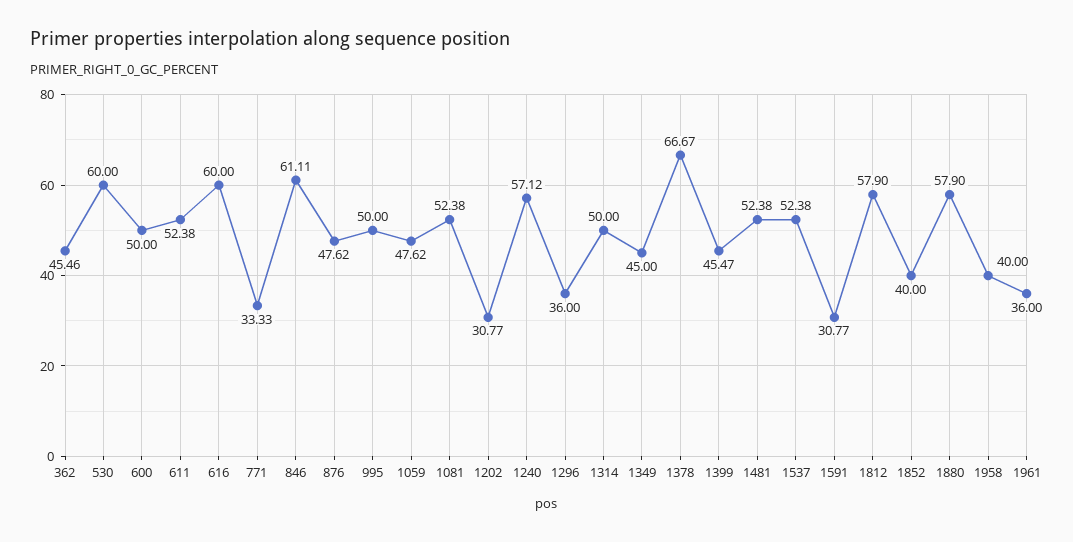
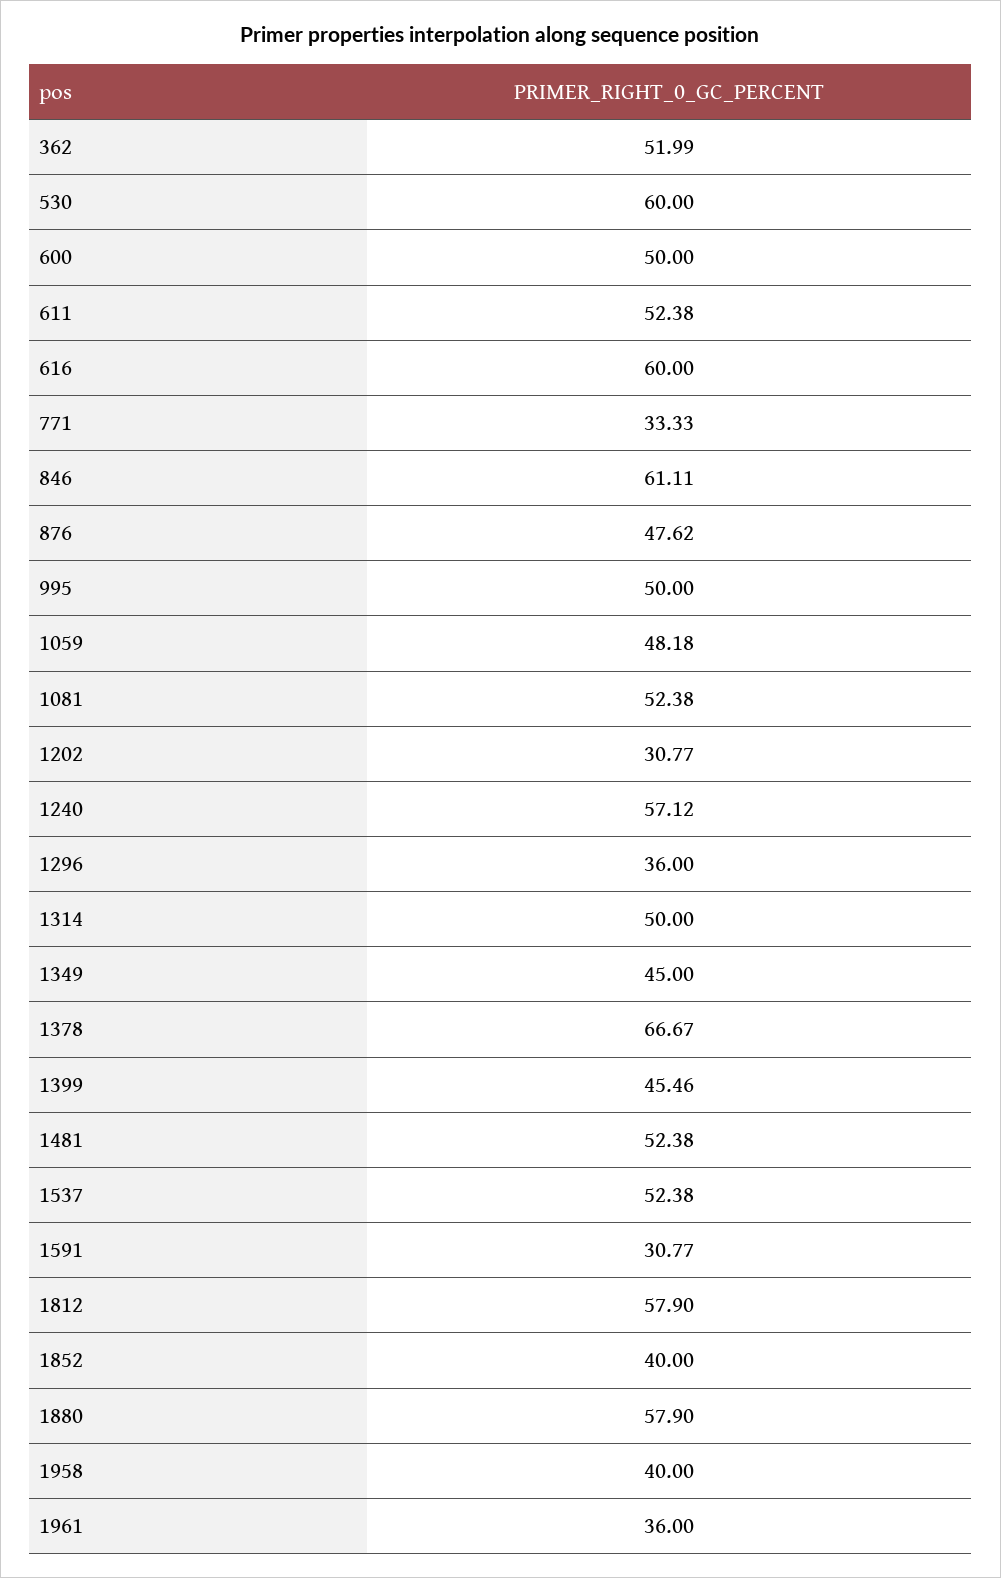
362: 45.46 -> 51.99
1059: 47.62 -> 48.18
1399: 45.47 -> 45.46

